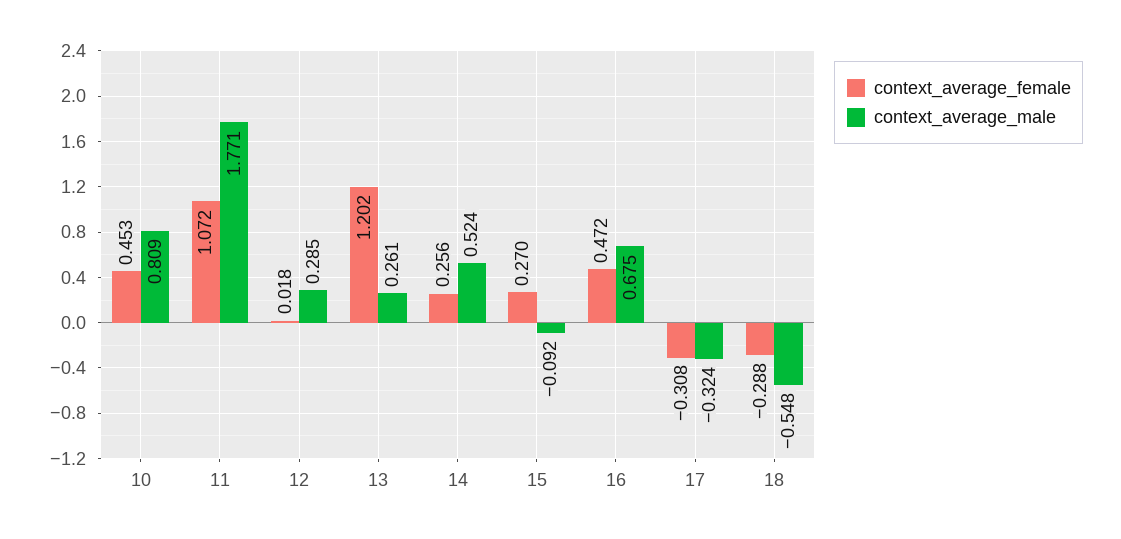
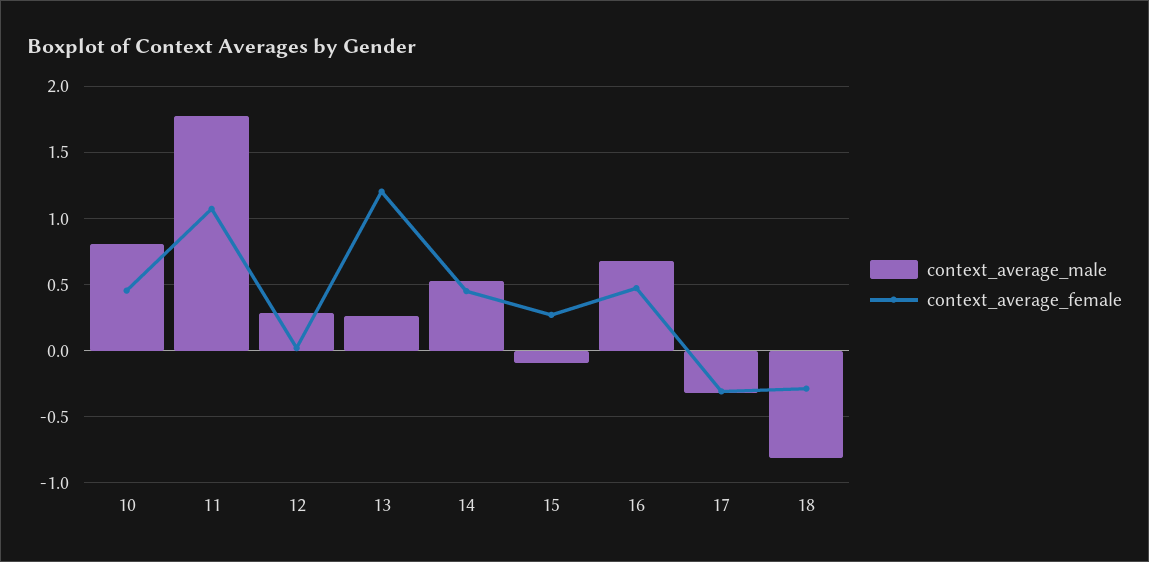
context_average_female, 14: 0.256 -> 0.45
context_average_male, 18: -0.548 -> -0.8

